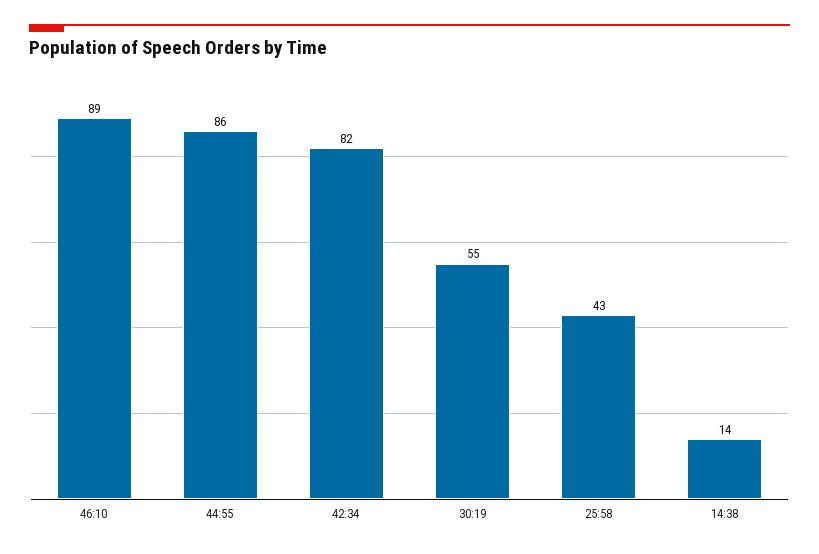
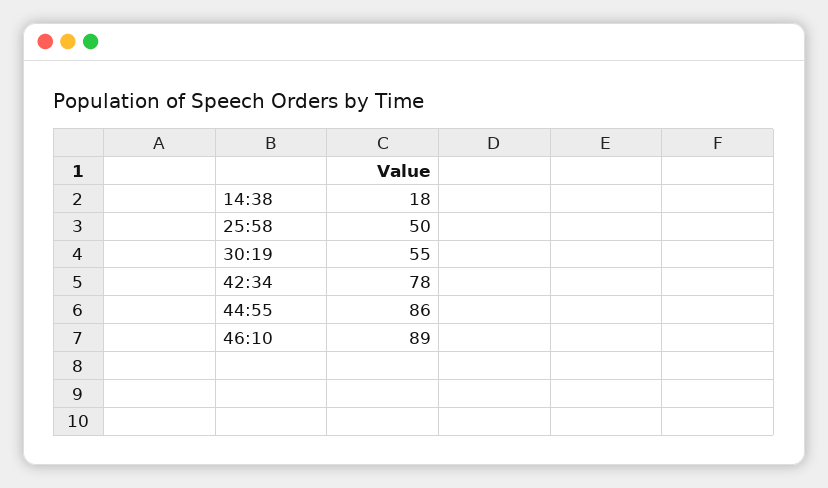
42:34: 82 -> 78
25:58: 43 -> 50
14:38: 14 -> 18

